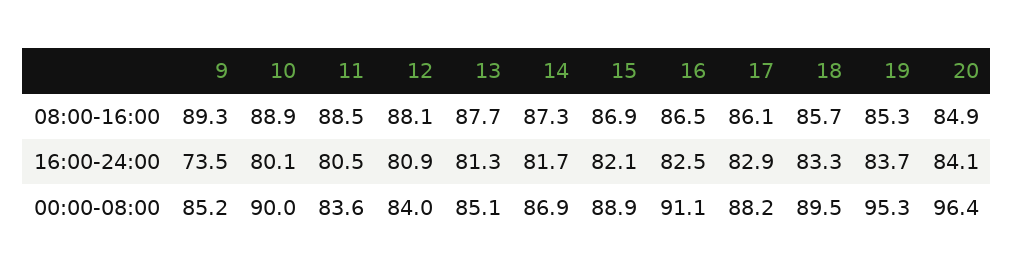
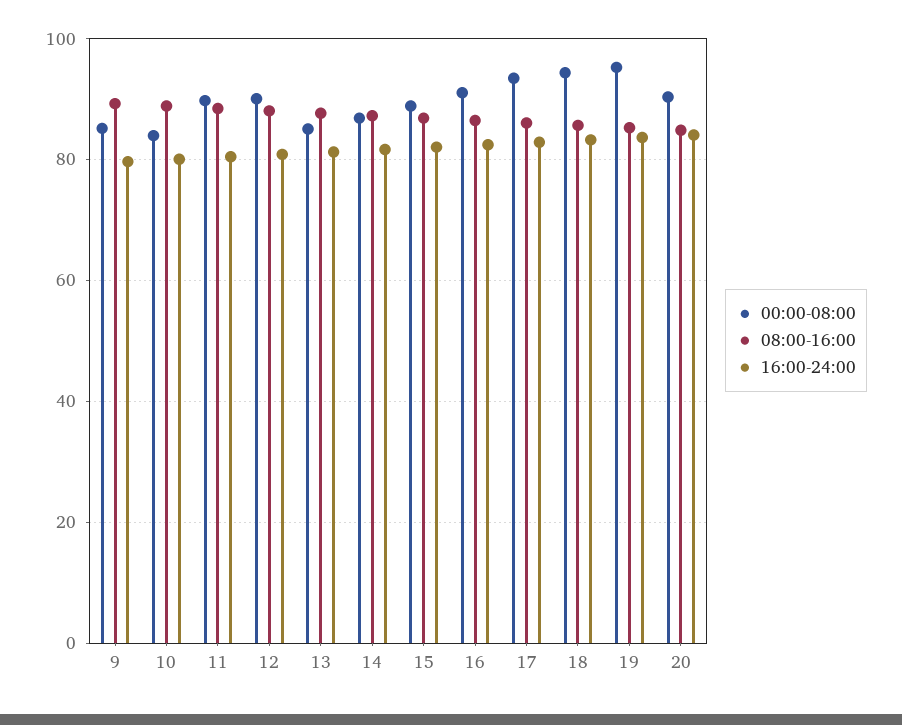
16:00-24:00, 9: 73.5 -> 80
00:00-08:00, 10: 90 -> 84
00:00-08:00, 11: 83.6 -> 90
00:00-08:00, 12: 84 -> 90
00:00-08:00, 17: 88.2 -> 94
00:00-08:00, 18: 89.5 -> 94
00:00-08:00, 20: 96.4 -> 90

